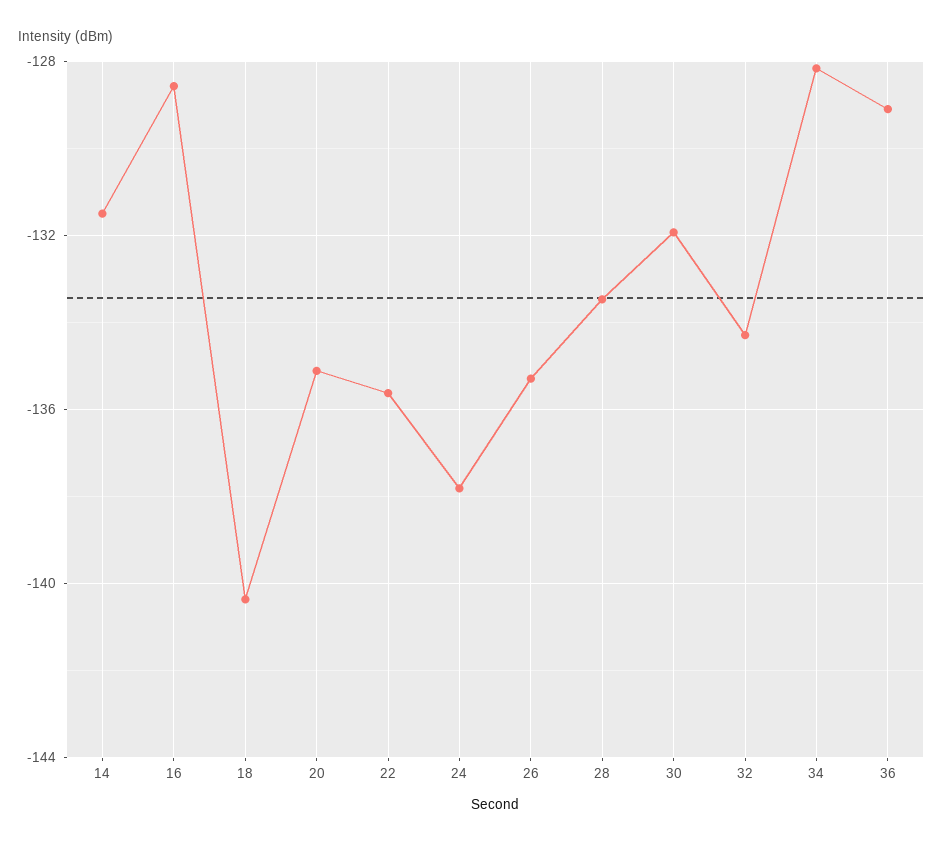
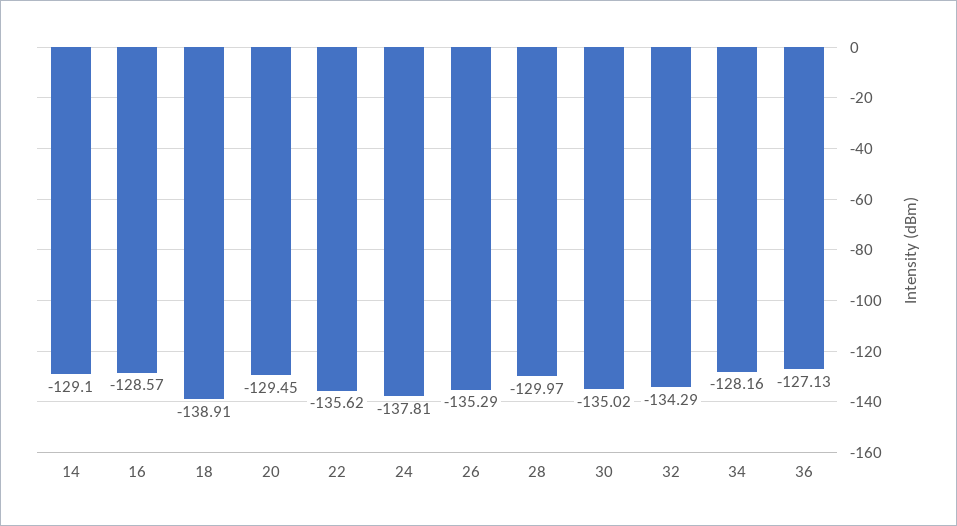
14: -131.5 -> -129.1
18: -140.5 -> -138.91
20: -135 -> -129.45
28: -133.5 -> -129.97
30: -132 -> -135.02
36: -129 -> -127.13

